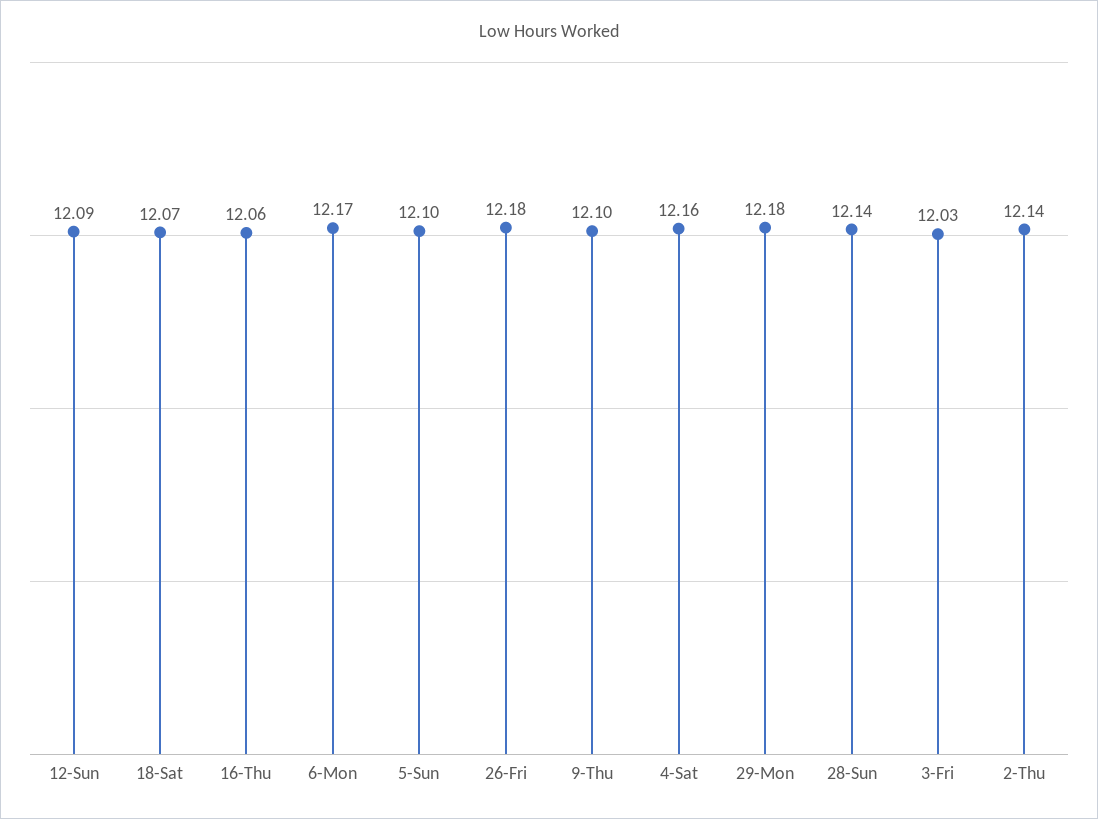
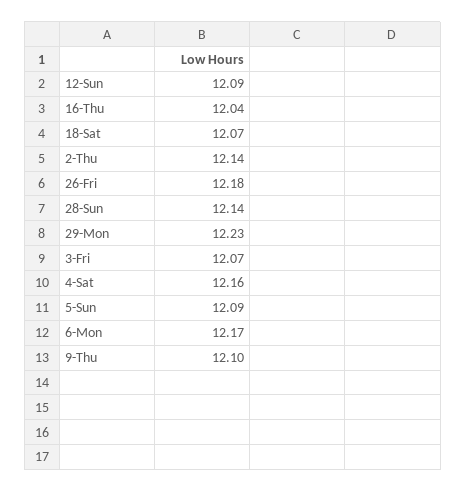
16-Thu: 12.06 -> 12.04
5-Sun: 12.1 -> 12.09
29-Mon: 12.18 -> 12.23
3-Fri: 12.03 -> 12.07

